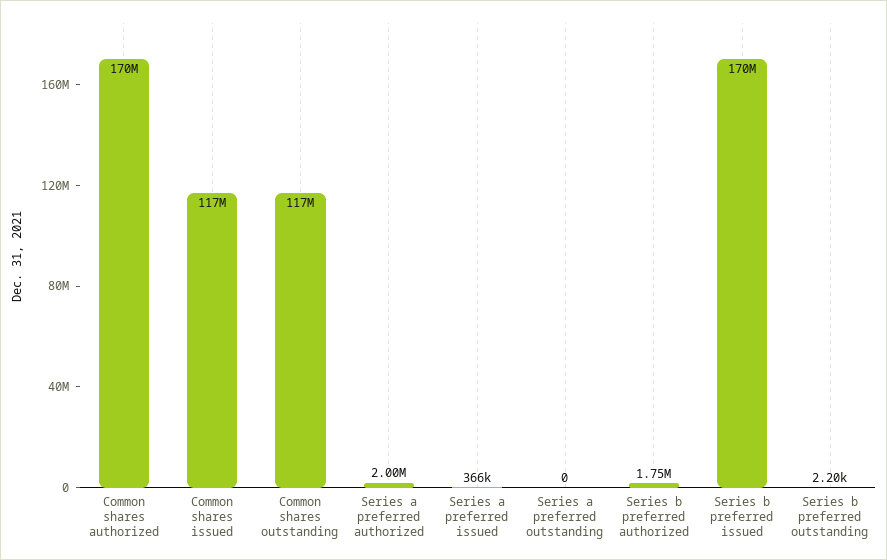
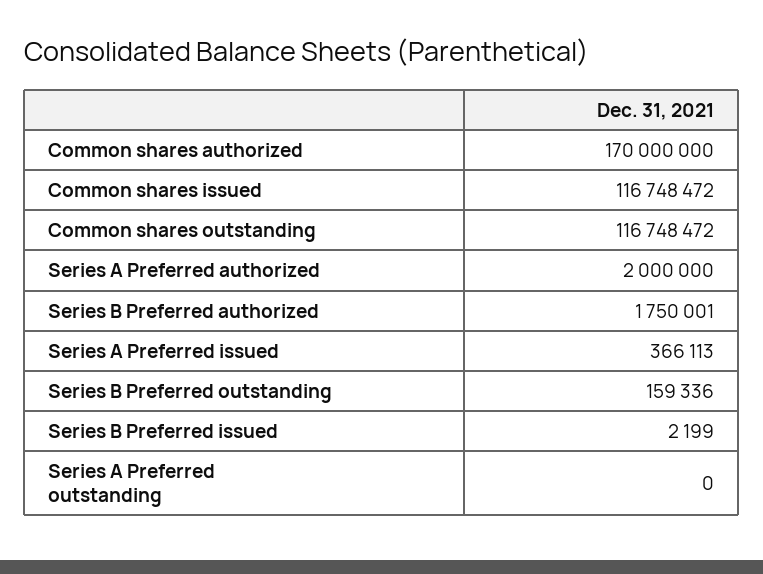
Series b preferred issued: 170000000 -> 2199
Series b preferred outstanding: 2200 -> 159336

